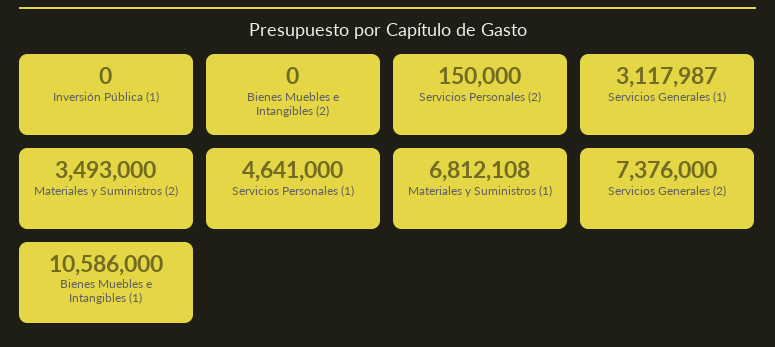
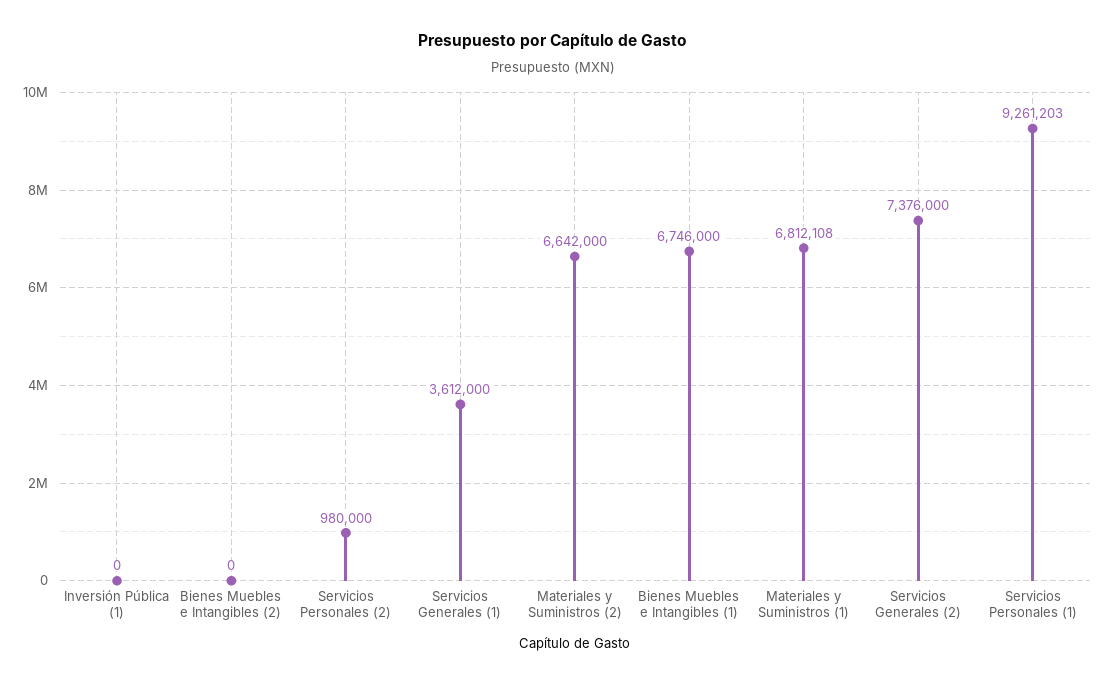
Servicios Personales (2): 150000 -> 980000
Servicios Generales (1): 3117987 -> 3612000
Materiales y Suministros (2): 3493000 -> 6642000
Servicios Personales (1): 4641000 -> 9261203
Bienes Muebles e Intangibles (1): 10586000 -> 6746000

